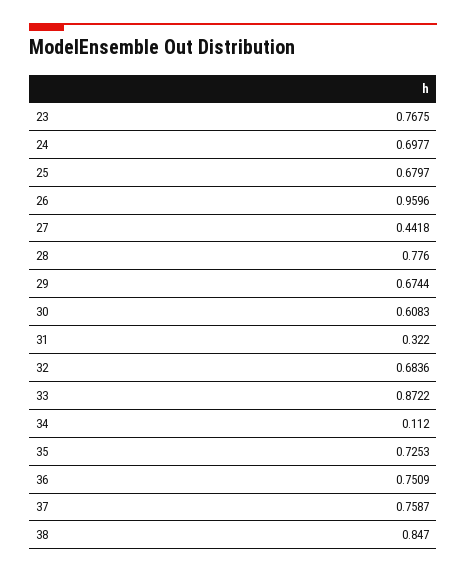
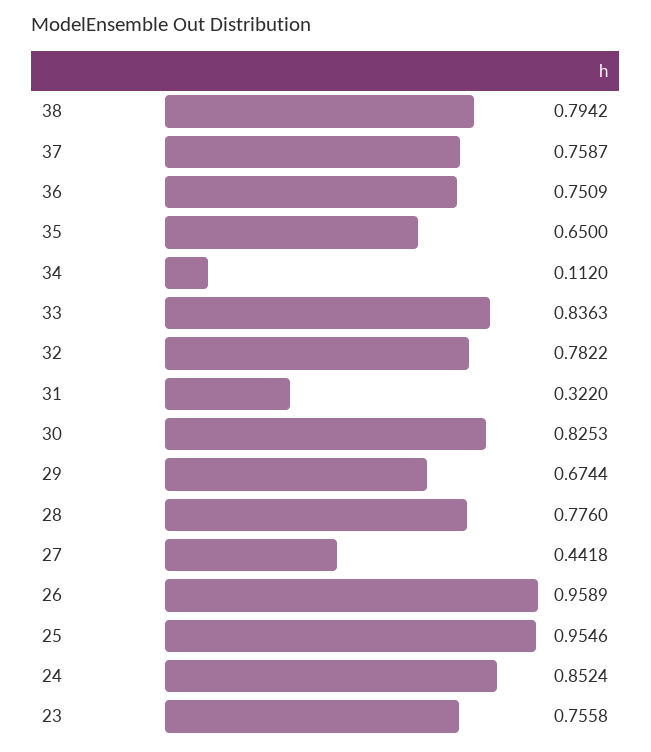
23: 0.7675 -> 0.7558
24: 0.6977 -> 0.8524
25: 0.6797 -> 0.9546
26: 0.9596 -> 0.9589
30: 0.6083 -> 0.8253
32: 0.6836 -> 0.7822
33: 0.8722 -> 0.8363
35: 0.7253 -> 0.65
38: 0.847 -> 0.7942

